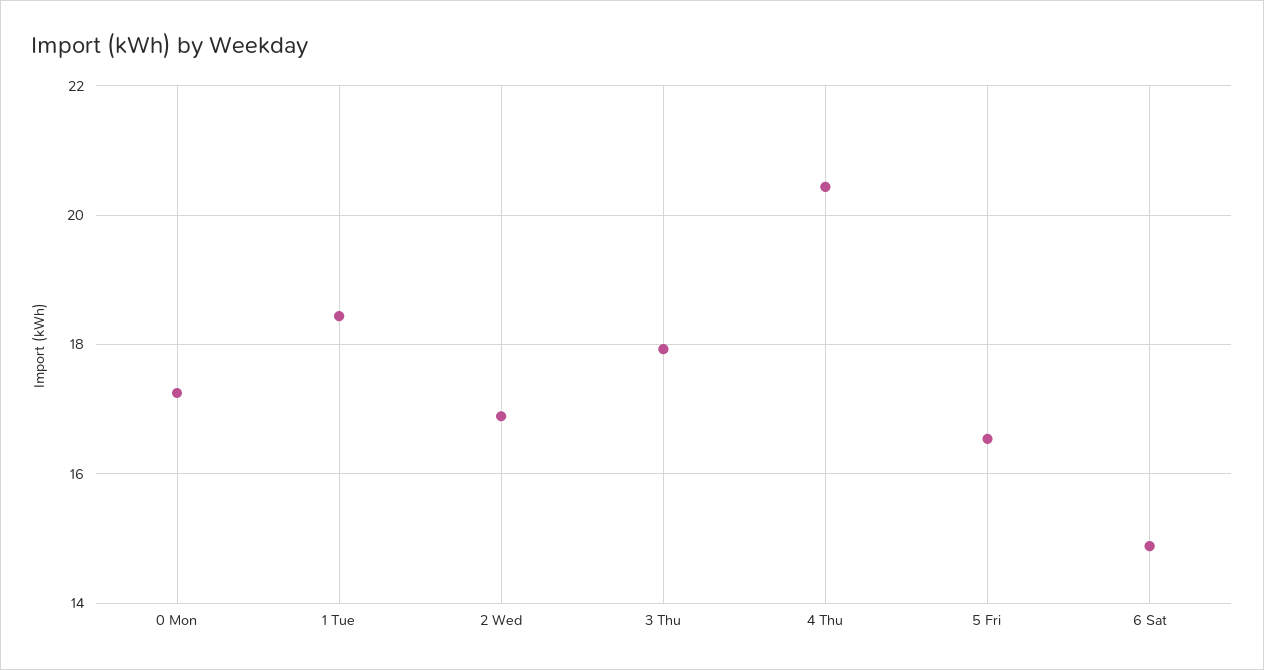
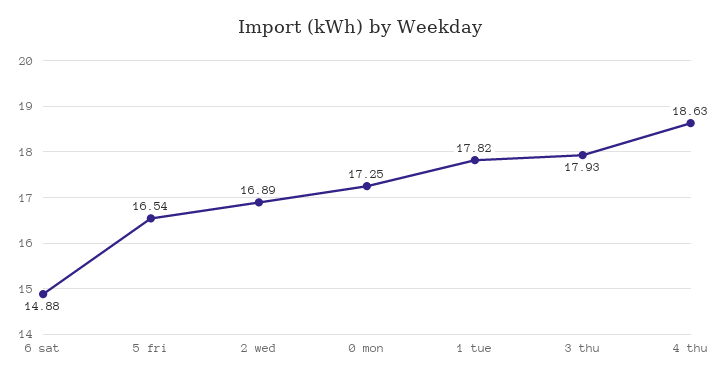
1 Tue: 18.4 -> 17.82
4 Thu: 20.4 -> 18.63

